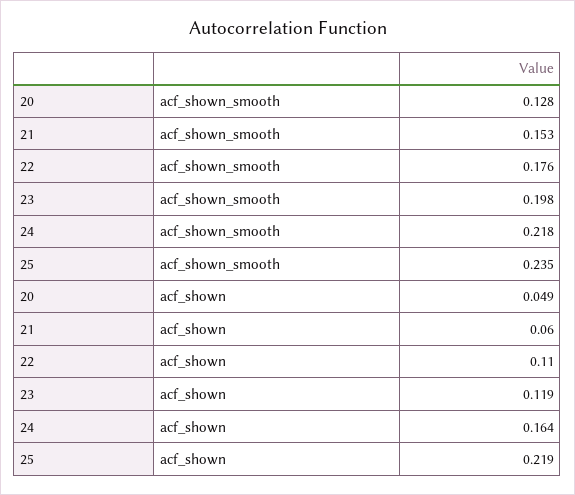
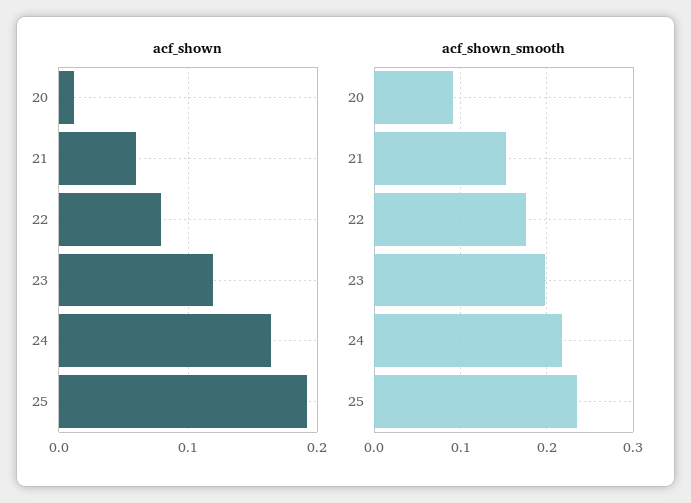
acf_shown_smooth, 20: 0.128 -> 0.09
acf_shown, 20: 0.049 -> 0.01
acf_shown, 22: 0.11 -> 0.08
acf_shown, 25: 0.219 -> 0.19

